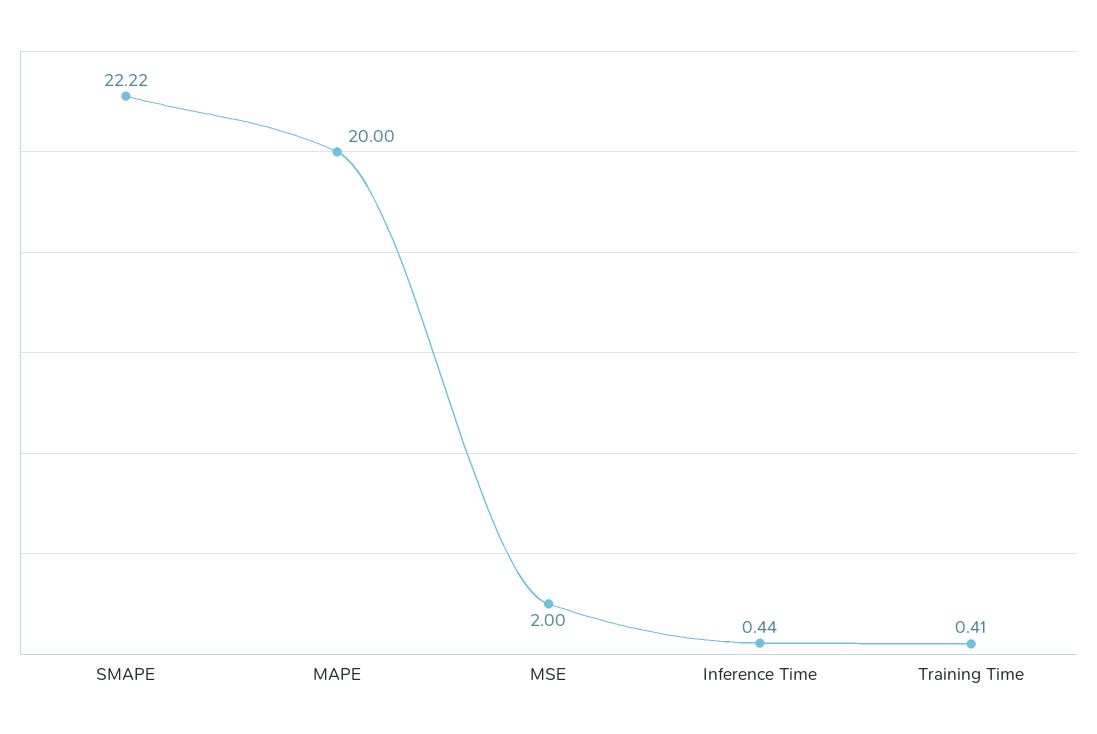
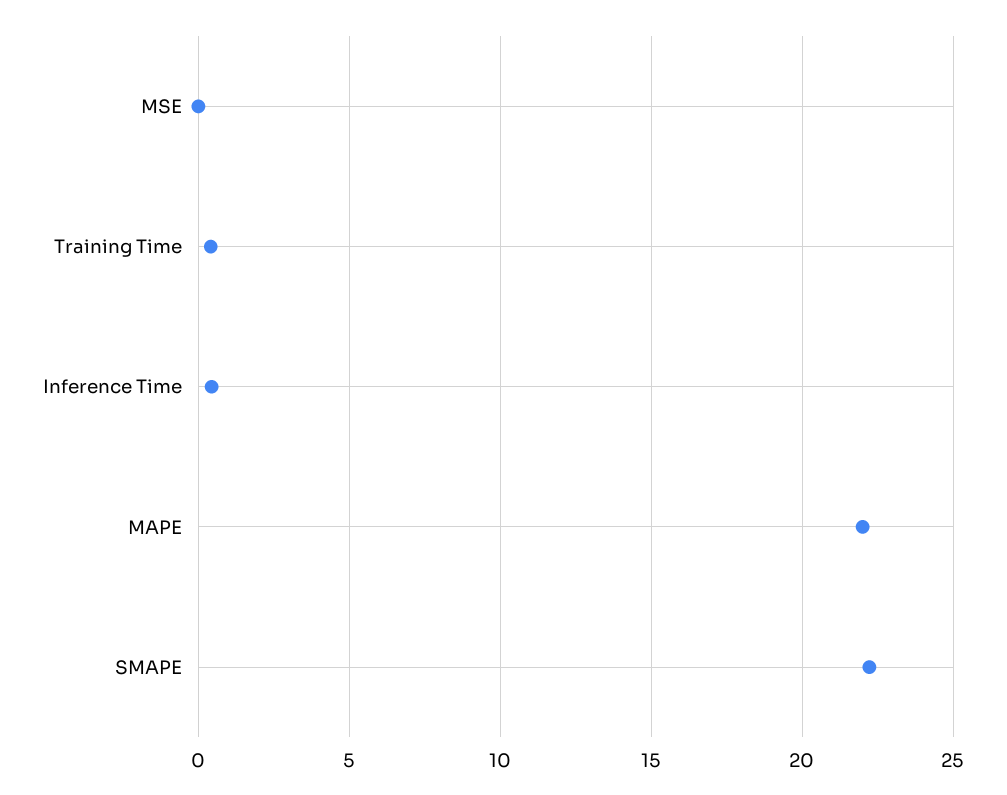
MAPE: 20 -> 22
MSE: 2 -> 0

